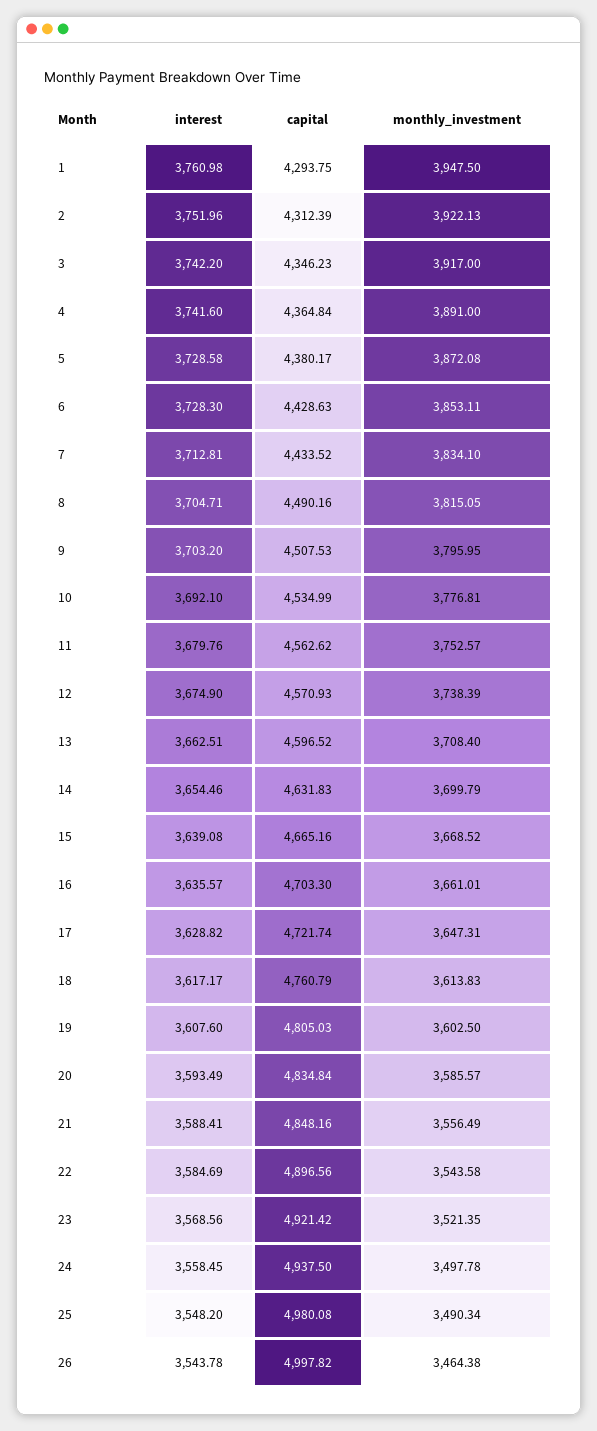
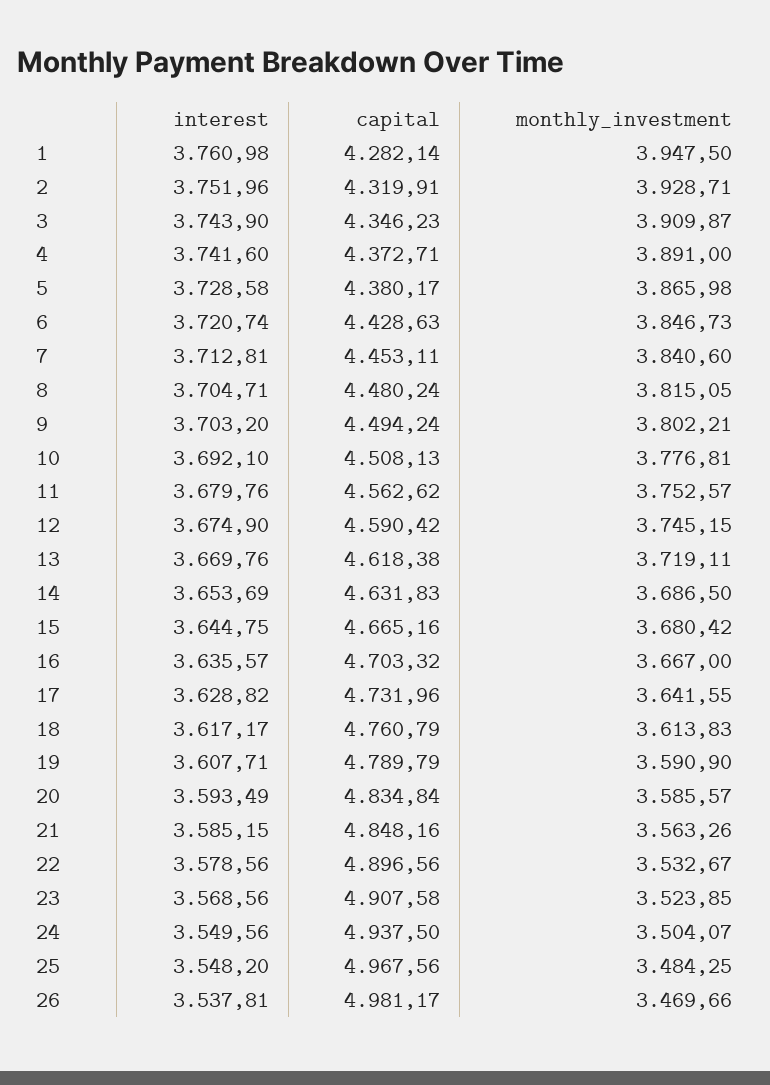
capital, 1: 4293.75 -> 4282.14
capital, 2: 4312.39 -> 4319.91
monthly_investment, 2: 3922.13 -> 3928.71
interest, 3: 3742.2 -> 3743.9
monthly_investment, 3: 3917 -> 3909.87
capital, 4: 4364.84 -> 4372.71
monthly_investment, 5: 3872.08 -> 3865.98
interest, 6: 3728.3 -> 3720.74
monthly_investment, 6: 3853.11 -> 3846.73
capital, 7: 4433.52 -> 4453.11
monthly_investment, 7: 3834.1 -> 3840.6
capital, 8: 4490.16 -> 4480.24
capital, 9: 4507.53 -> 4494.24
monthly_investment, 9: 3795.95 -> 3802.21
capital, 10: 4534.99 -> 4508.13
capital, 12: 4570.93 -> 4590.42
monthly_investment, 12: 3738.39 -> 3745.15
interest, 13: 3662.51 -> 3669.76
capital, 13: 4596.52 -> 4618.38
monthly_investment, 13: 3708.4 -> 3719.11
interest, 14: 3654.46 -> 3653.69
monthly_investment, 14: 3699.79 -> 3686.5
interest, 15: 3639.08 -> 3644.75
monthly_investment, 15: 3668.52 -> 3680.42
capital, 16: 4703.3 -> 4703.32
monthly_investment, 16: 3661.01 -> 3667
capital, 17: 4721.74 -> 4731.96
monthly_investment, 17: 3647.31 -> 3641.55
interest, 19: 3607.6 -> 3607.71
capital, 19: 4805.03 -> 4789.79
monthly_investment, 19: 3602.5 -> 3590.9
interest, 21: 3588.41 -> 3585.15
monthly_investment, 21: 3556.49 -> 3563.26
interest, 22: 3584.69 -> 3578.56
monthly_investment, 22: 3543.58 -> 3532.67
capital, 23: 4921.42 -> 4907.58
monthly_investment, 23: 3521.35 -> 3523.85
interest, 24: 3558.45 -> 3549.56
monthly_investment, 24: 3497.78 -> 3504.07
capital, 25: 4980.08 -> 4967.56
monthly_investment, 25: 3490.34 -> 3484.25
interest, 26: 3543.78 -> 3537.81
capital, 26: 4997.82 -> 4981.17
monthly_investment, 26: 3464.38 -> 3469.66

